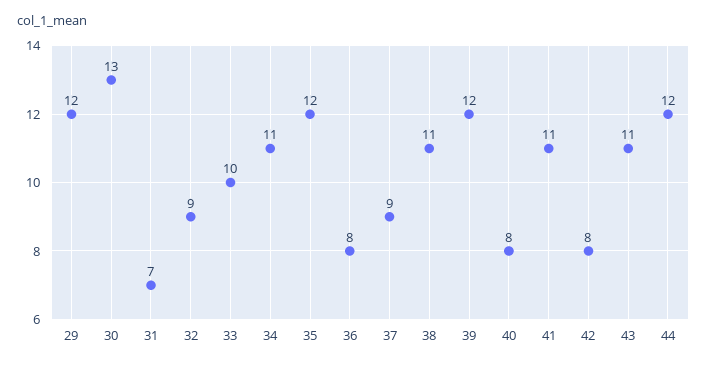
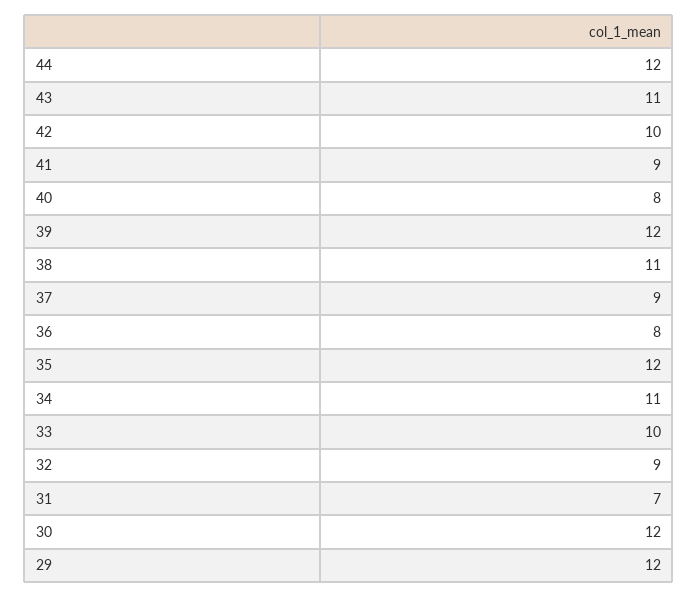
30: 13 -> 12
41: 11 -> 9
42: 8 -> 10

